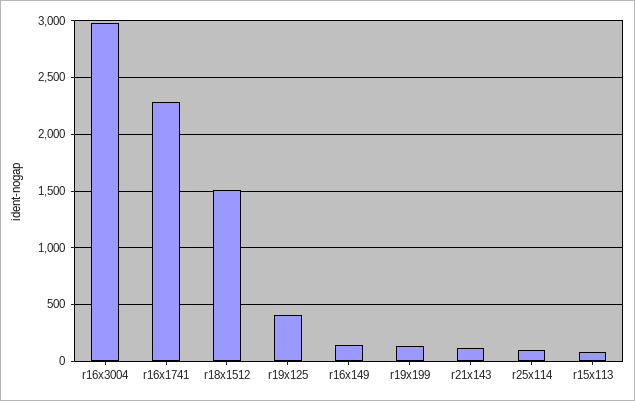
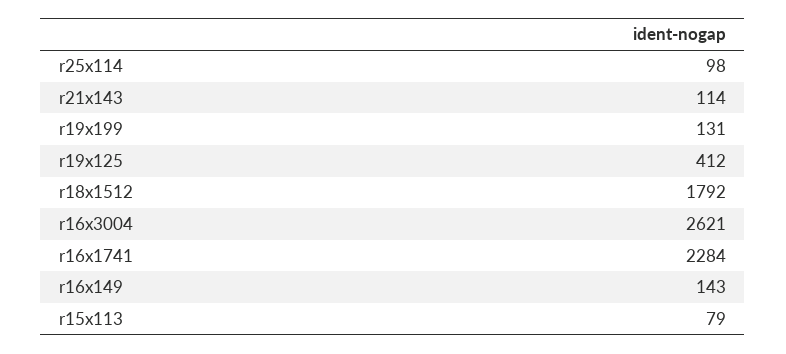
r16x3004: 3000 -> 2621
r18x1512: 1500 -> 1792

